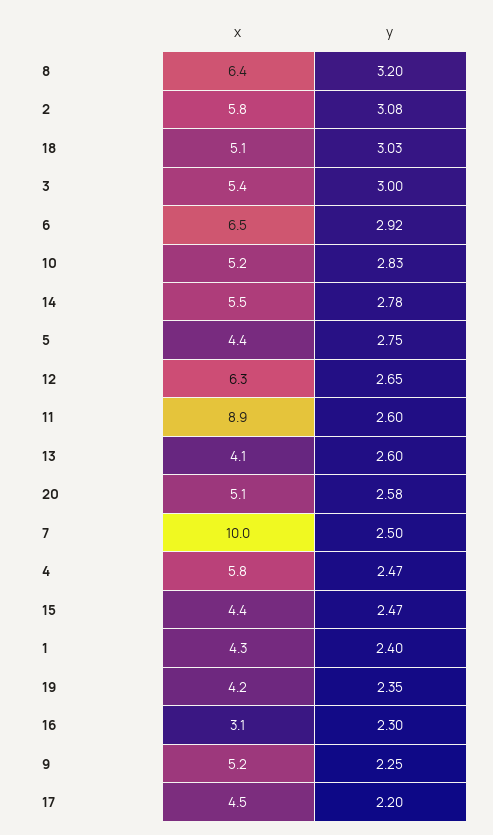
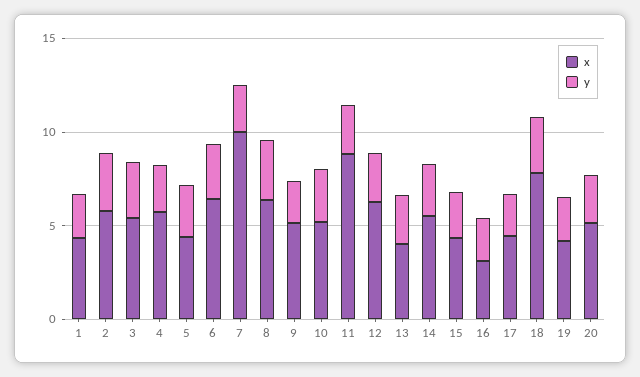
x, 18: 5.1 -> 8

